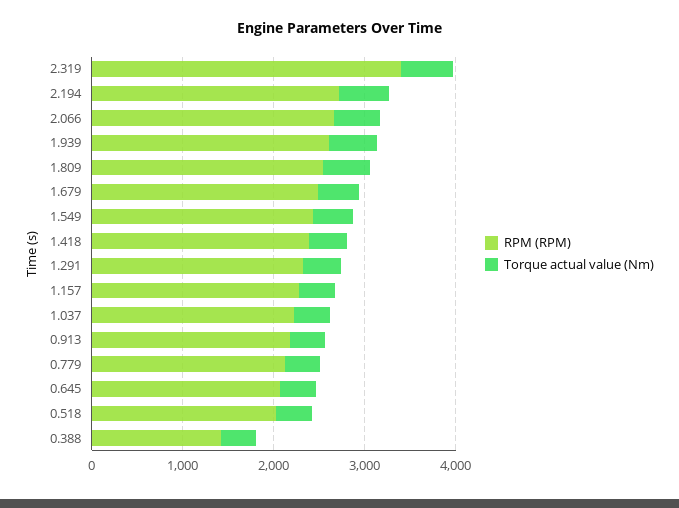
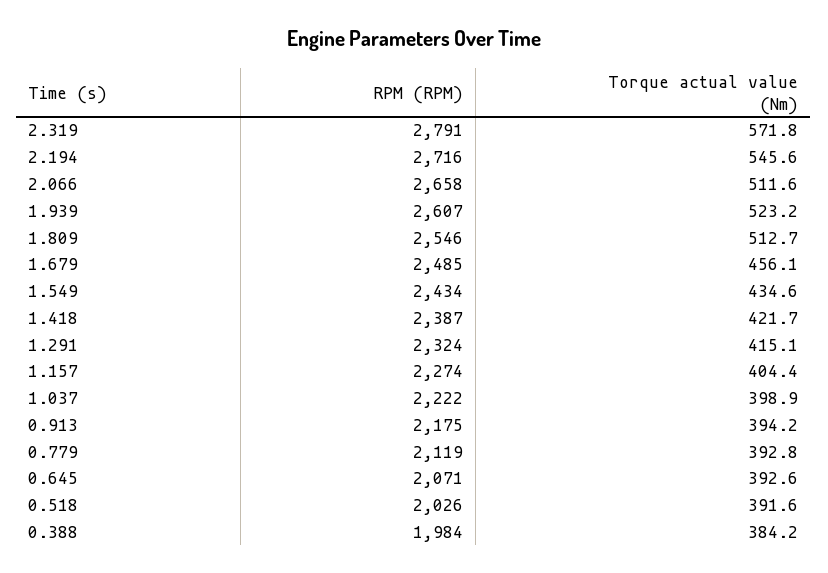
RPM (RPM), 2.319: 3400 -> 2791
RPM (RPM), 0.388: 1400 -> 1984

